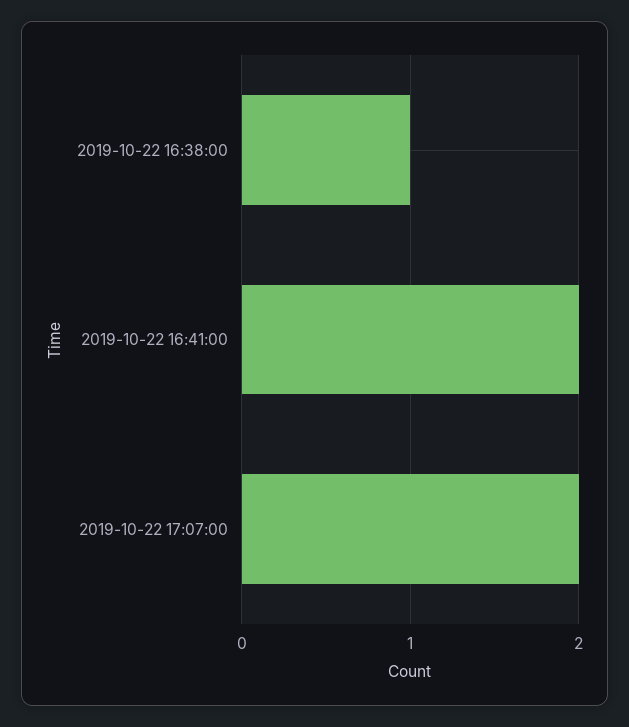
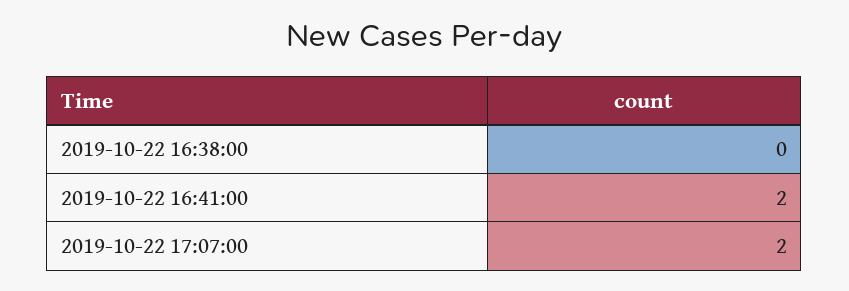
2019-10-22 16:38:00: 1 -> 0

